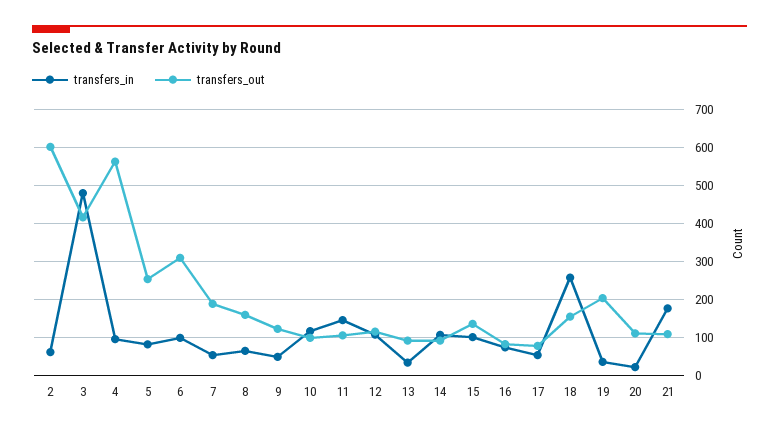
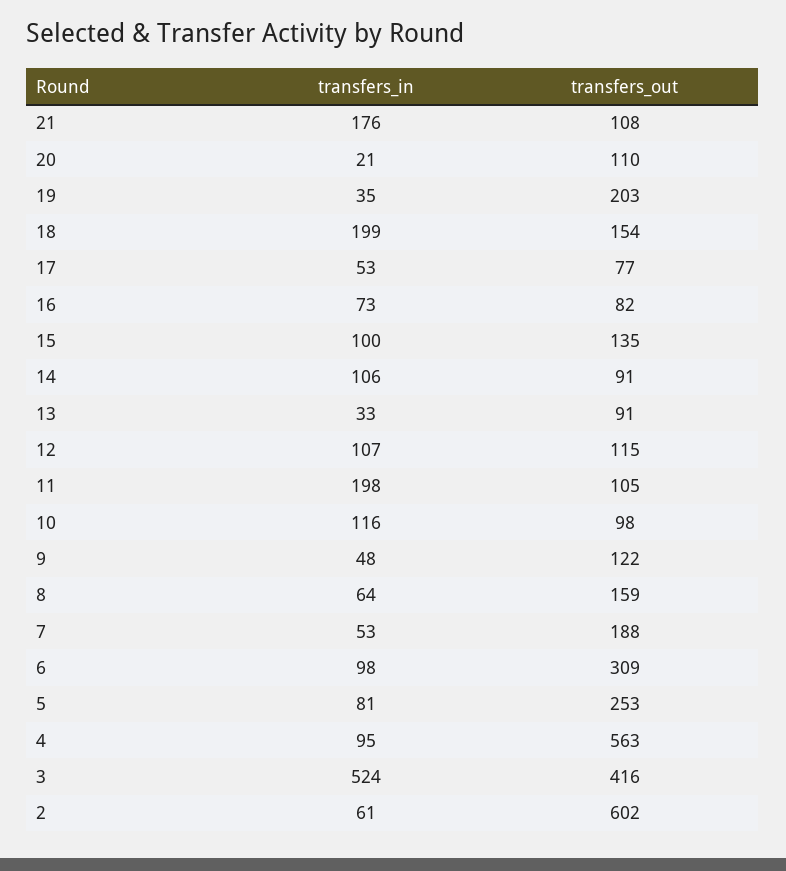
transfers_in, 3: 480 -> 524
transfers_in, 11: 140 -> 198
transfers_in, 18: 260 -> 199

